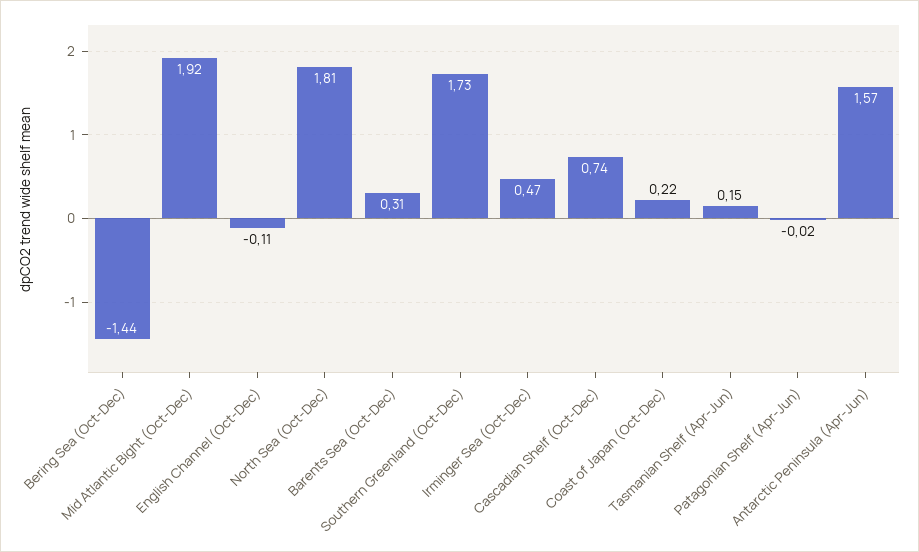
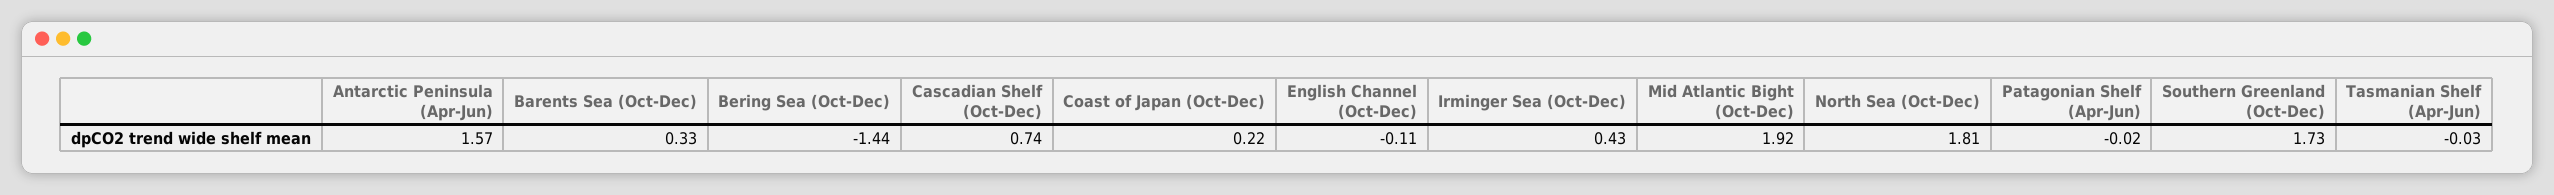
Barents Sea (Oct-Dec): 0.31 -> 0.33
Irminger Sea (Oct-Dec): 0.47 -> 0.43
Tasmanian Shelf (Apr-Jun): 0.15 -> -0.03

